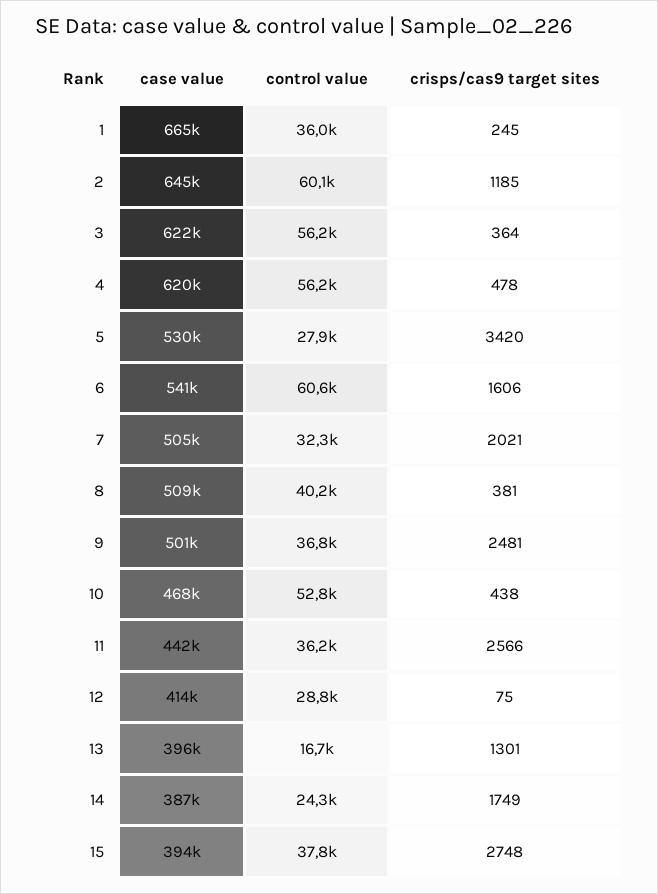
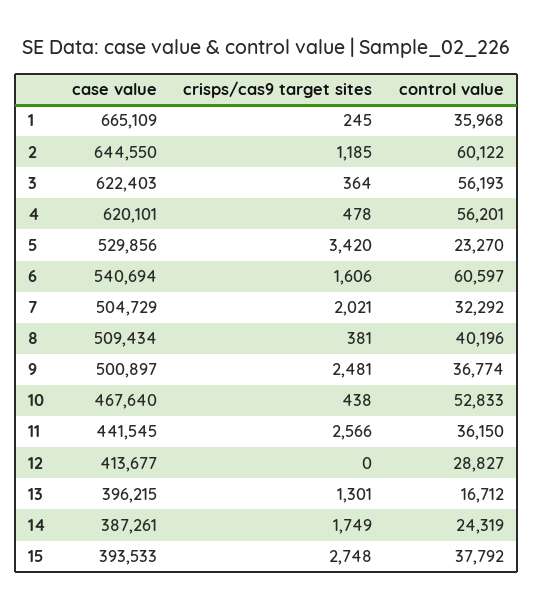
control value, 5: 27900 -> 23270
crisps/cas9 target sites, 12: 75 -> 0

